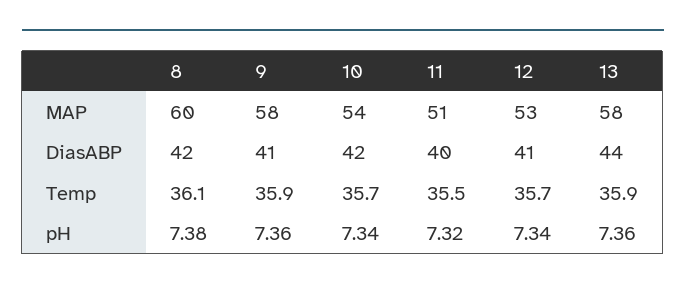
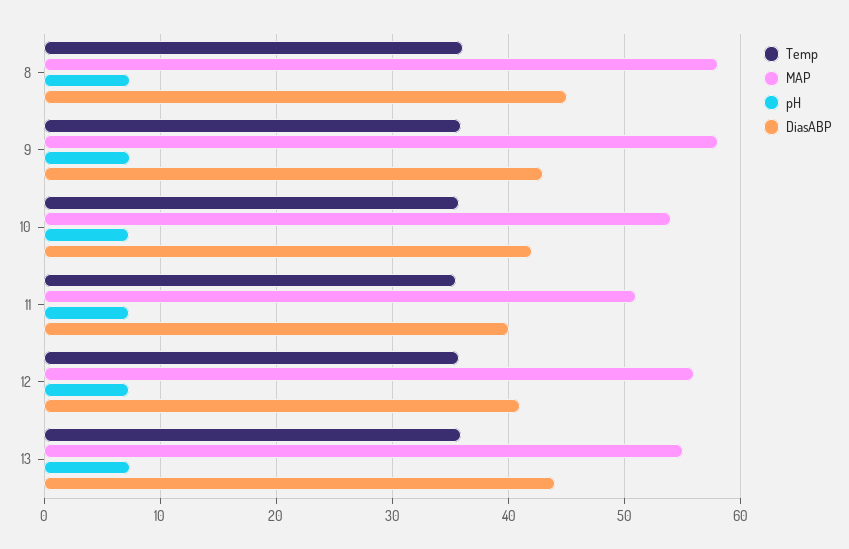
MAP, 8: 60 -> 58
MAP, 12: 53 -> 56
MAP, 13: 58 -> 55
DiasABP, 8: 42 -> 45
DiasABP, 9: 41 -> 43

